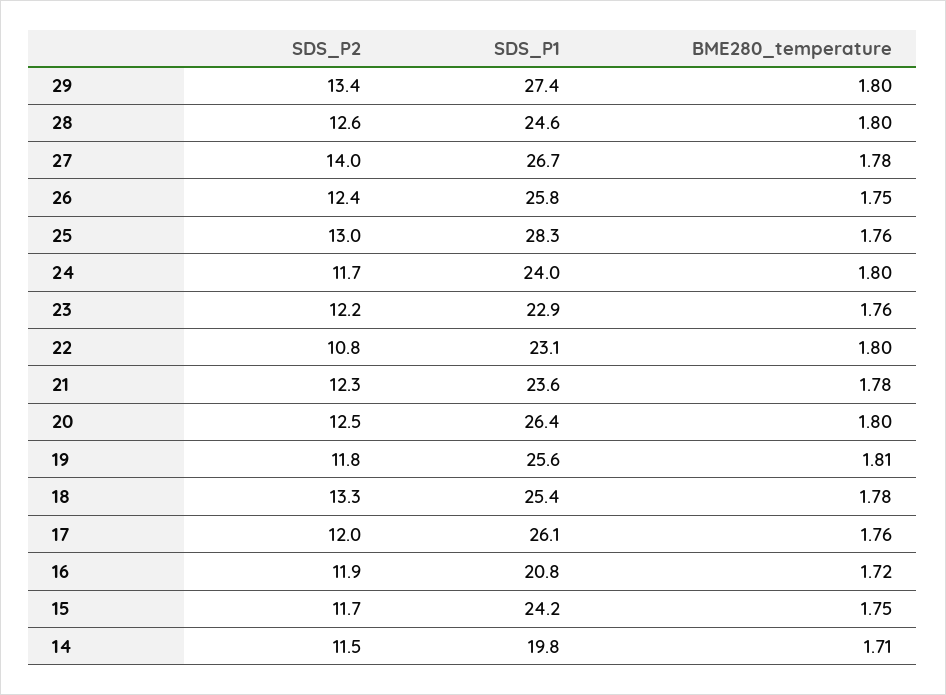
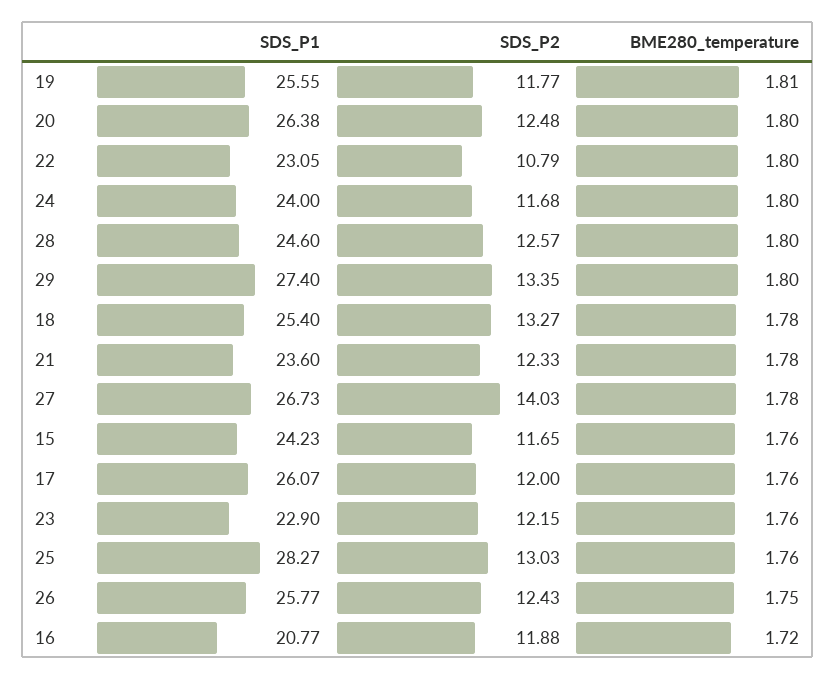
BME280_temperature, 15: 1.75 -> 1.76
SDS_P2, 14: 11.5 -> none
SDS_P1, 14: 19.8 -> none
BME280_temperature, 14: 1.71 -> none

